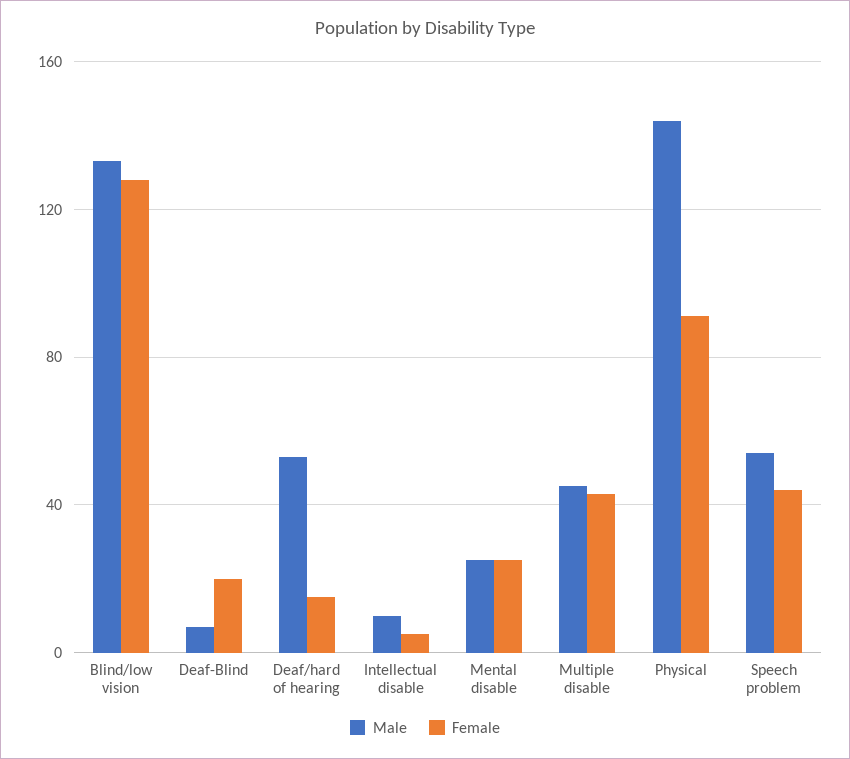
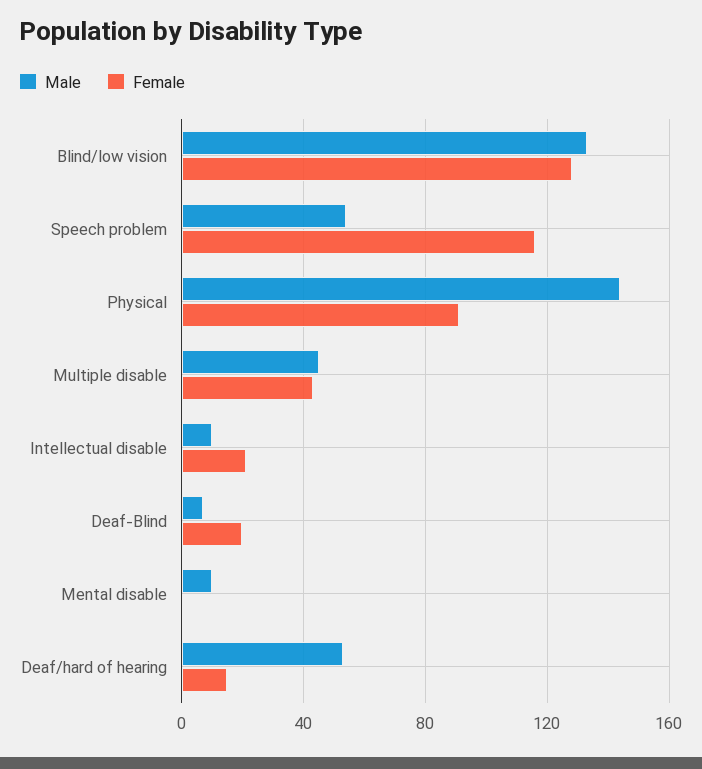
Female, Intellectual disable: 5 -> 20
Male, Mental disable: 25 -> 10
Female, Mental disable: 25 -> 0
Female, Speech problem: 45 -> 115

